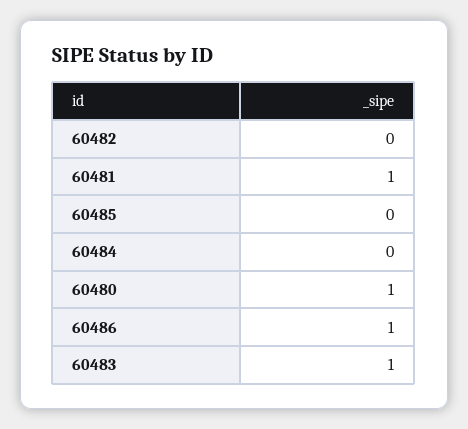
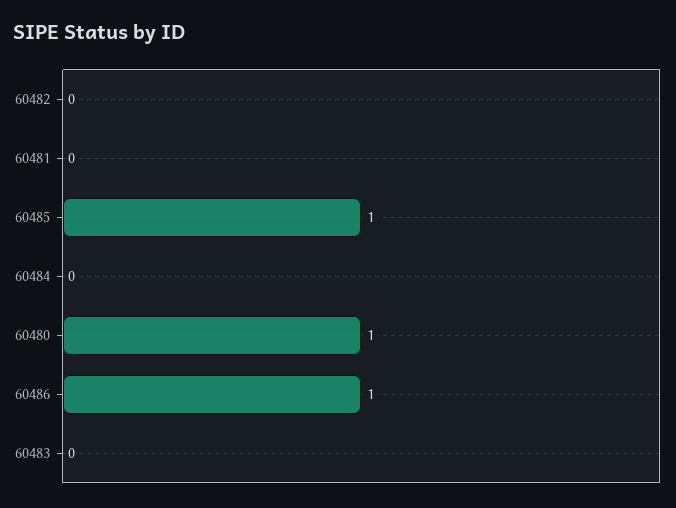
60481: 1 -> 0
60485: 0 -> 1
60483: 1 -> 0

